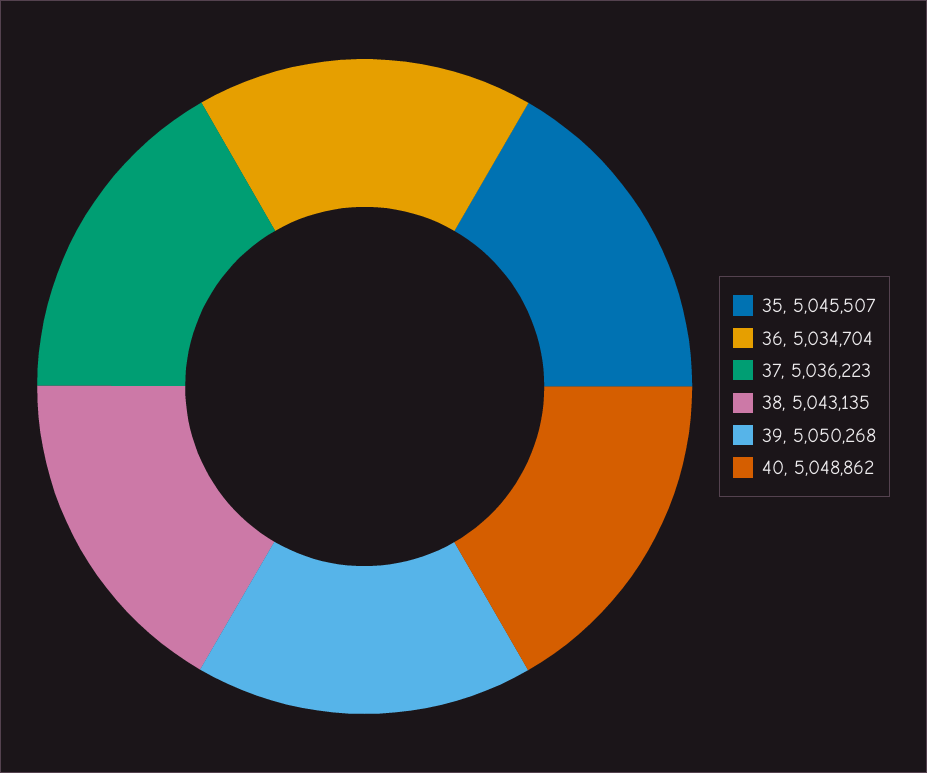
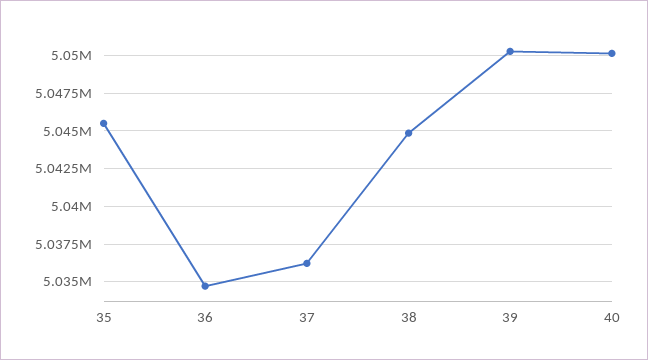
38: 5043135 -> 5045000
40: 5048862 -> 5050000

